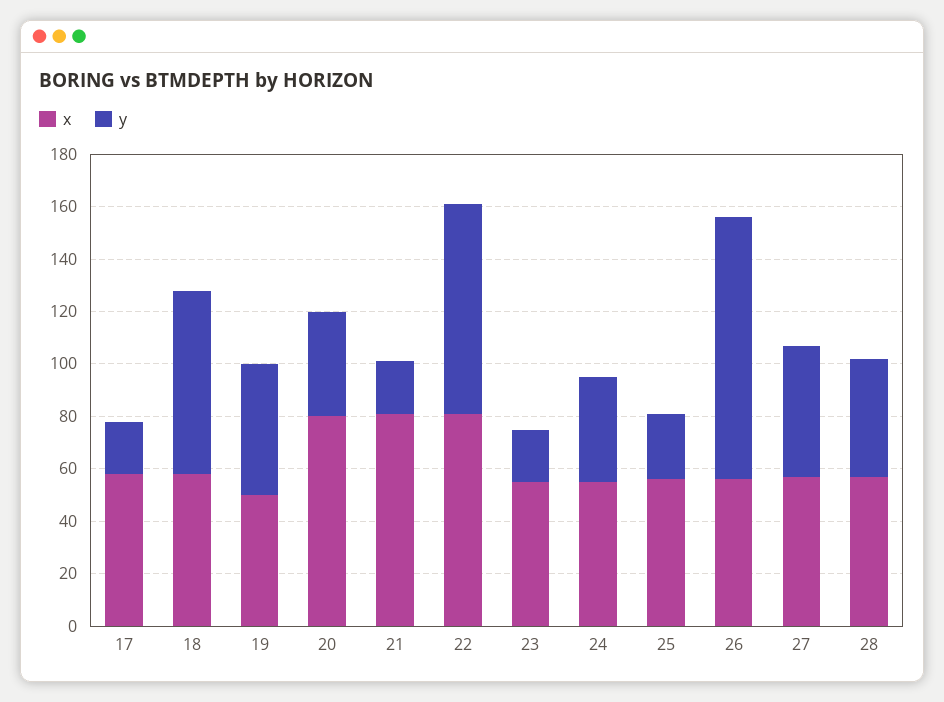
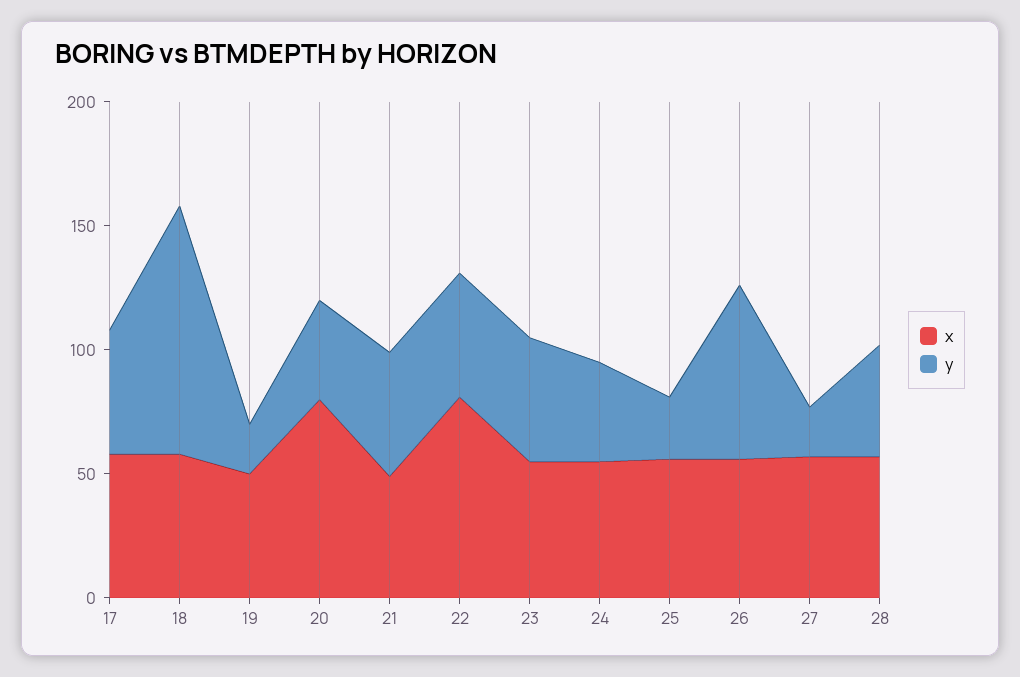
y, 17: 20 -> 50
y, 18: 70 -> 100
y, 19: 50 -> 20
x, 21: 80 -> 50
y, 21: 20 -> 50
y, 22: 80 -> 50
y, 23: 20 -> 50
y, 26: 100 -> 70
y, 27: 50 -> 20

